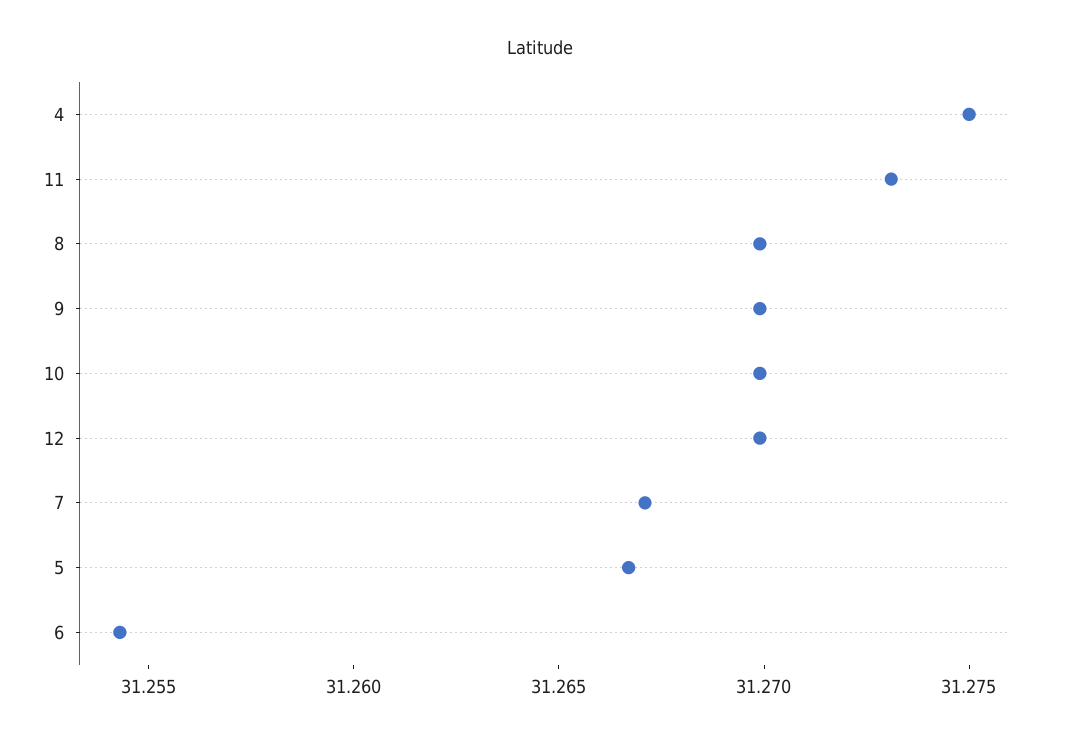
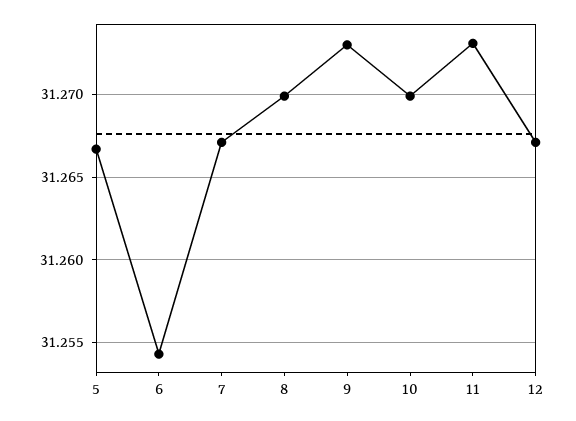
4: 31.275 -> none
9: 31.27 -> 31.273
12: 31.27 -> 31.267

